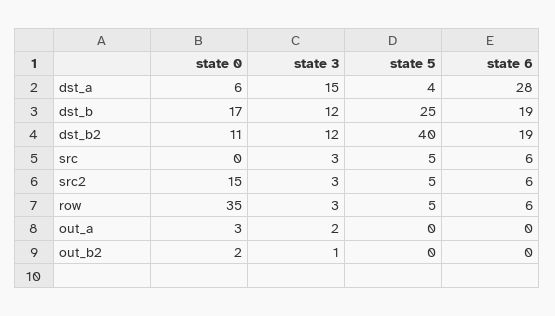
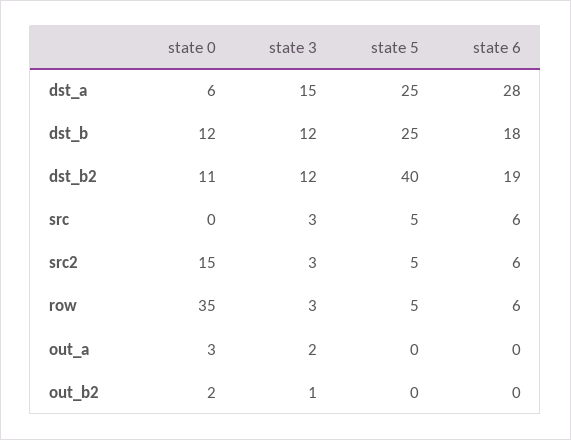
state 5, dst_a: 4 -> 25
state 0, dst_b: 17 -> 12
state 6, dst_b: 19 -> 18

